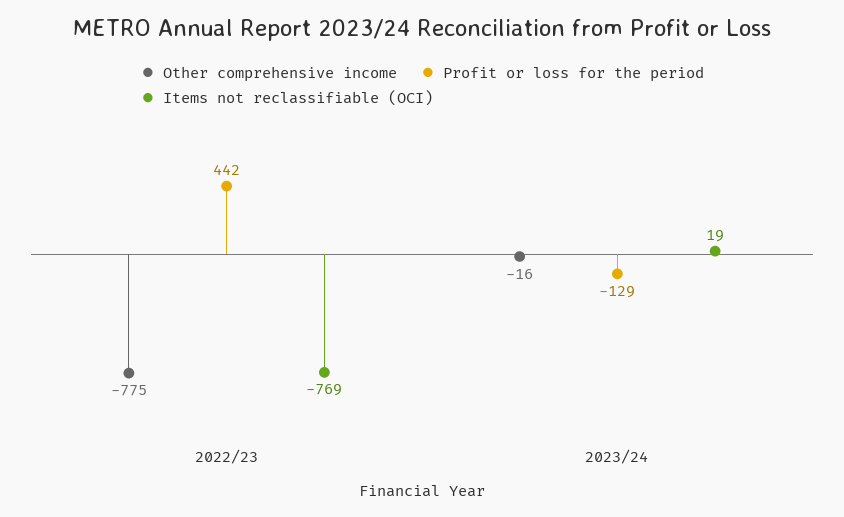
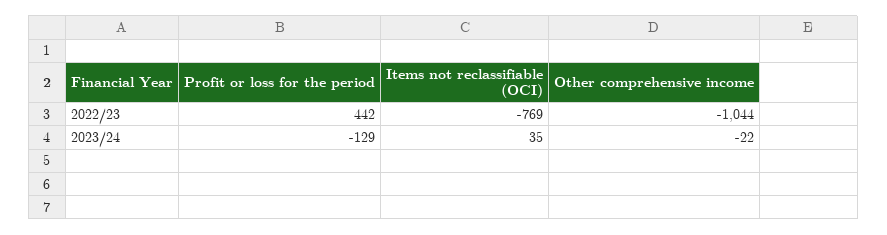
Other comprehensive income, 2022/23: -775 -> -1044
Other comprehensive income, 2023/24: -16 -> -22
Items not reclassifiable (OCI), 2023/24: 19 -> 35

